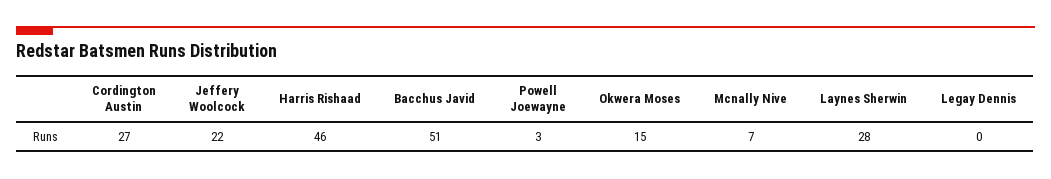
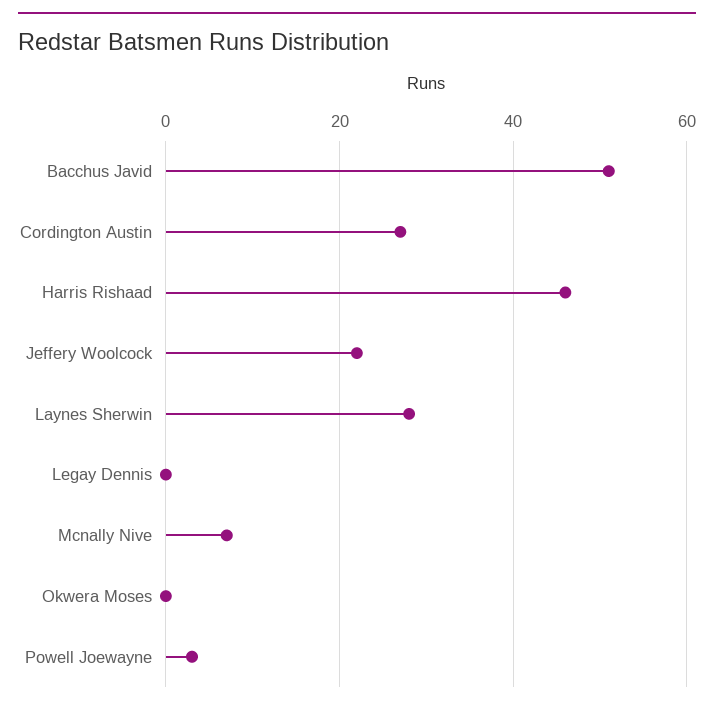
Okwera Moses: 15 -> 0

